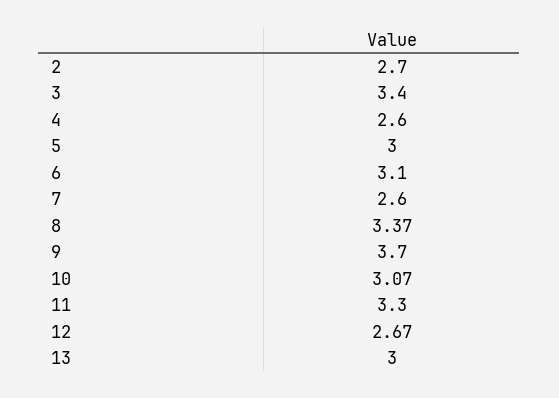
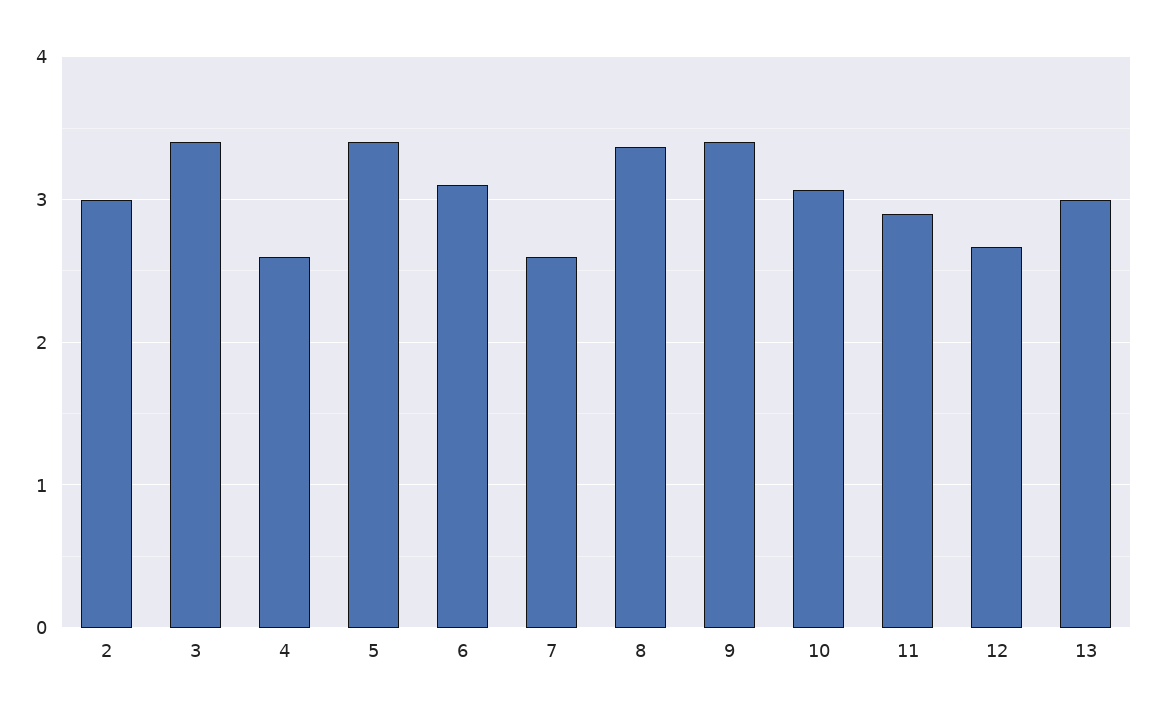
2: 2.7 -> 3
5: 3 -> 3.4
9: 3.7 -> 3.4
11: 3.3 -> 2.9

